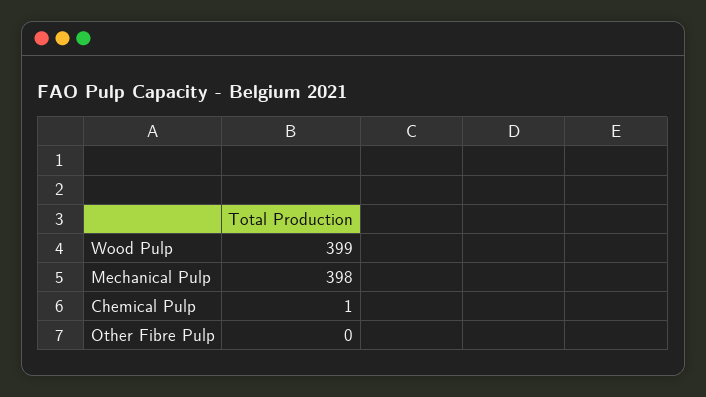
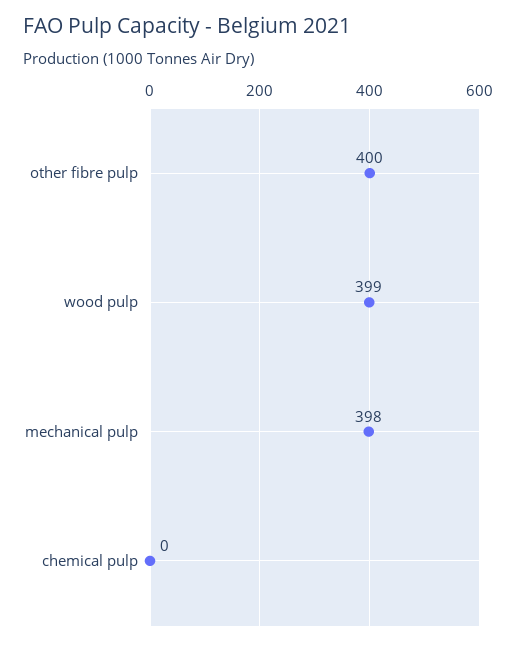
Chemical Pulp: 1 -> 0
Other Fibre Pulp: 0 -> 400

